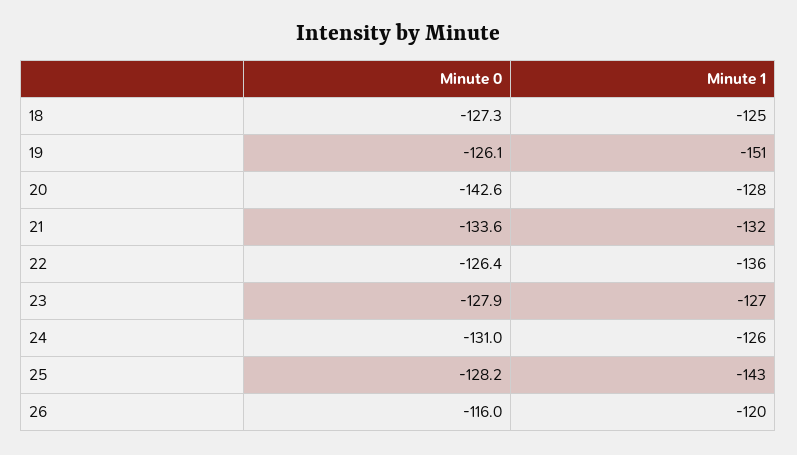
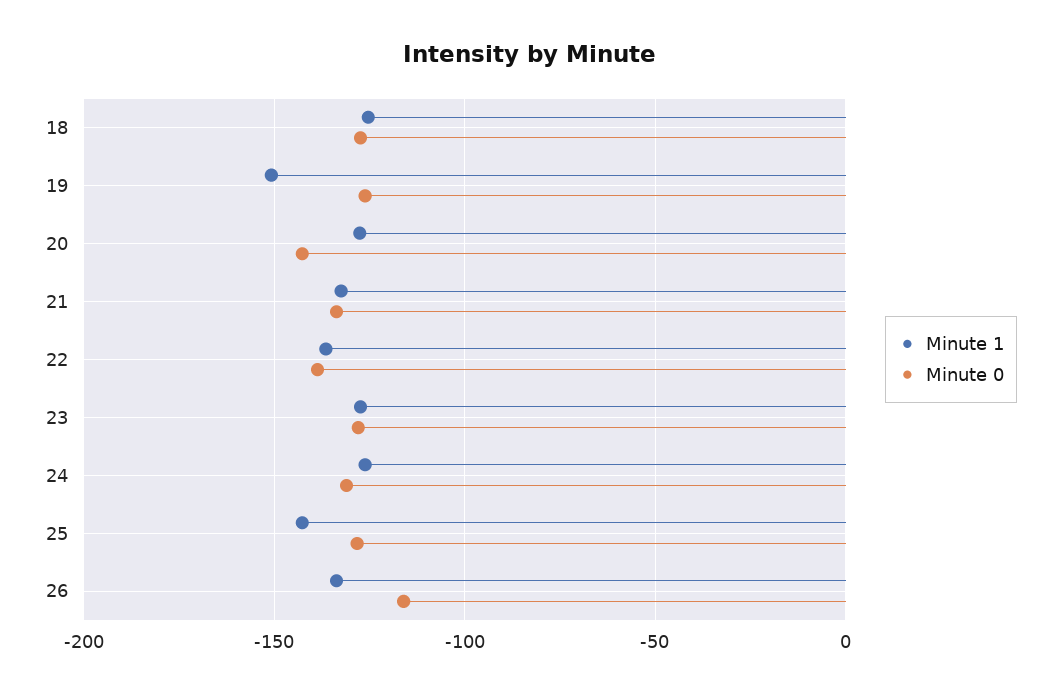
Minute 0, 22: -126.4 -> -140
Minute 1, 26: -120 -> -135

